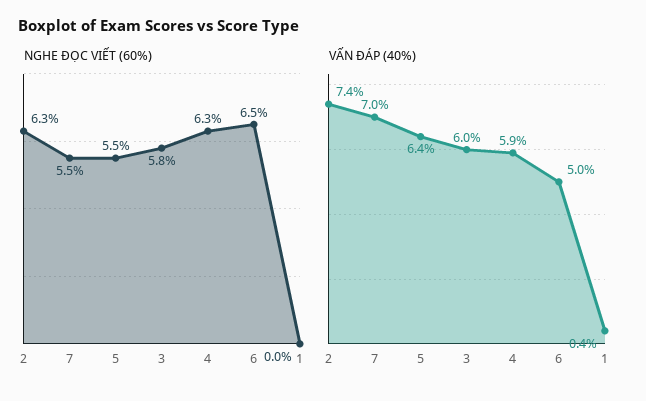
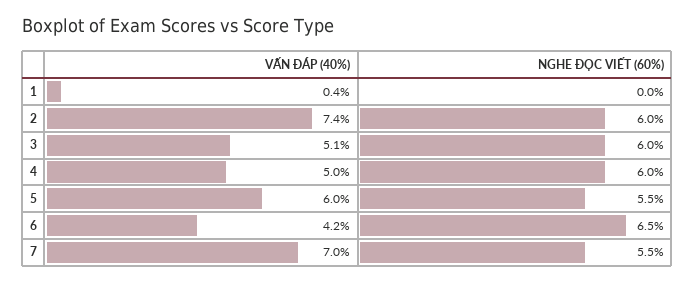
NGHE ĐỌC VIẾT (60%), 2: 6.3 -> 6
NGHE ĐỌC VIẾT (60%), 3: 5.8 -> 6
NGHE ĐỌC VIẾT (60%), 4: 6.3 -> 6
VẤN ĐÁP (40%), 5: 6.4 -> 6
VẤN ĐÁP (40%), 3: 6 -> 5.1
VẤN ĐÁP (40%), 4: 5.9 -> 5
VẤN ĐÁP (40%), 6: 5 -> 4.2

